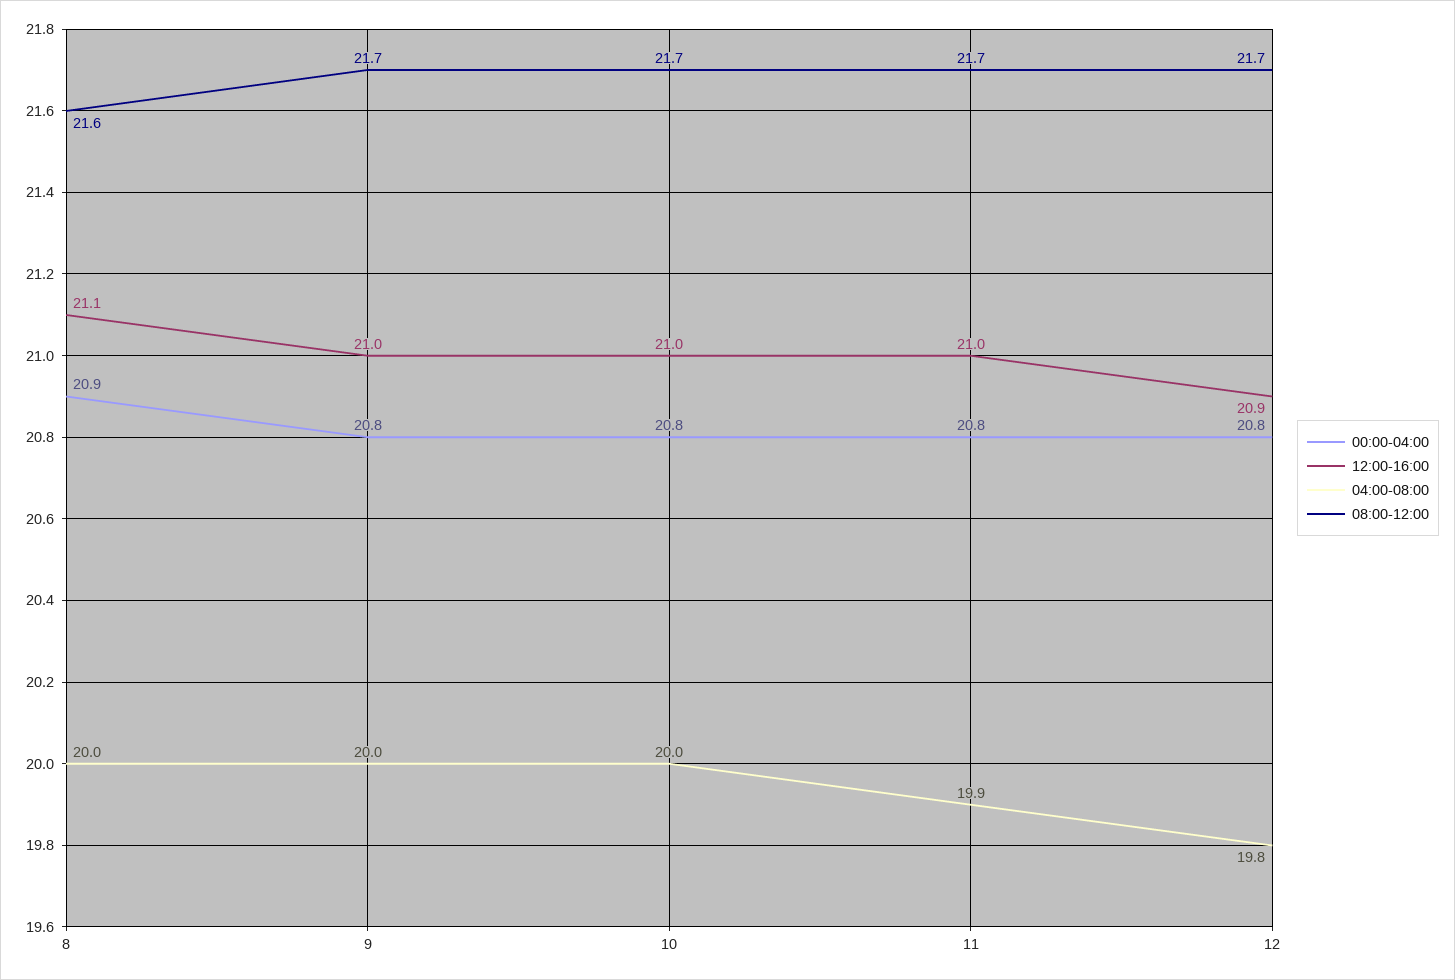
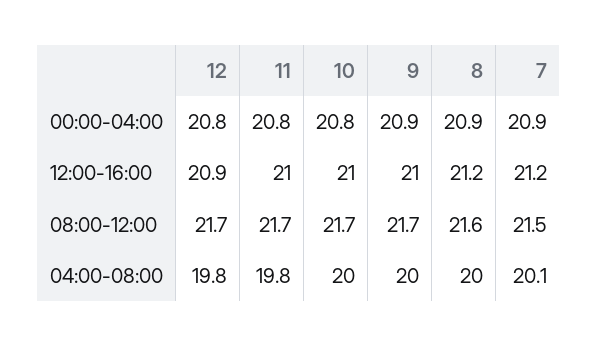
12:00-16:00, 8: 21.1 -> 21.2
00:00-04:00, 9: 20.8 -> 20.9
04:00-08:00, 11: 19.9 -> 19.8
00:00-04:00, 7: none -> 20.9
12:00-16:00, 7: none -> 21.2
08:00-12:00, 7: none -> 21.5
04:00-08:00, 7: none -> 20.1

